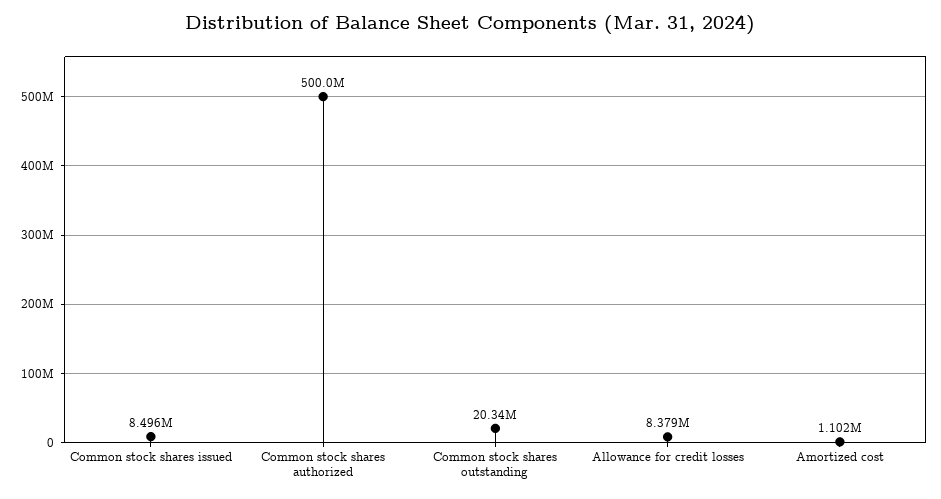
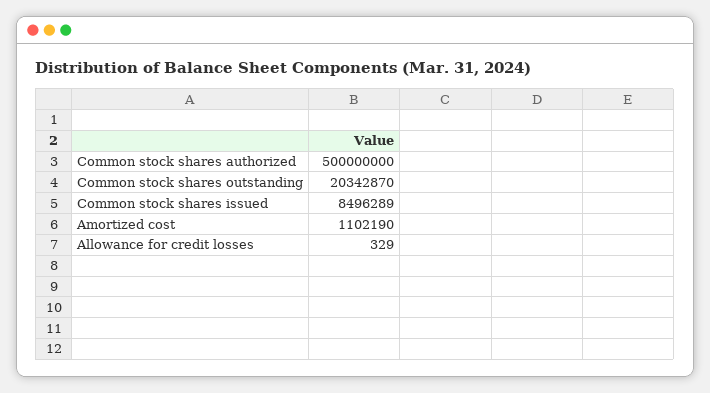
Allowance for credit losses: 8379000 -> 329

